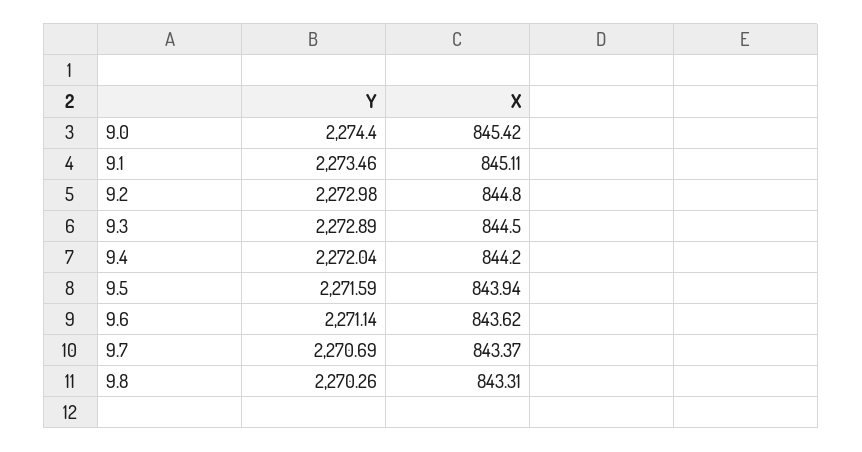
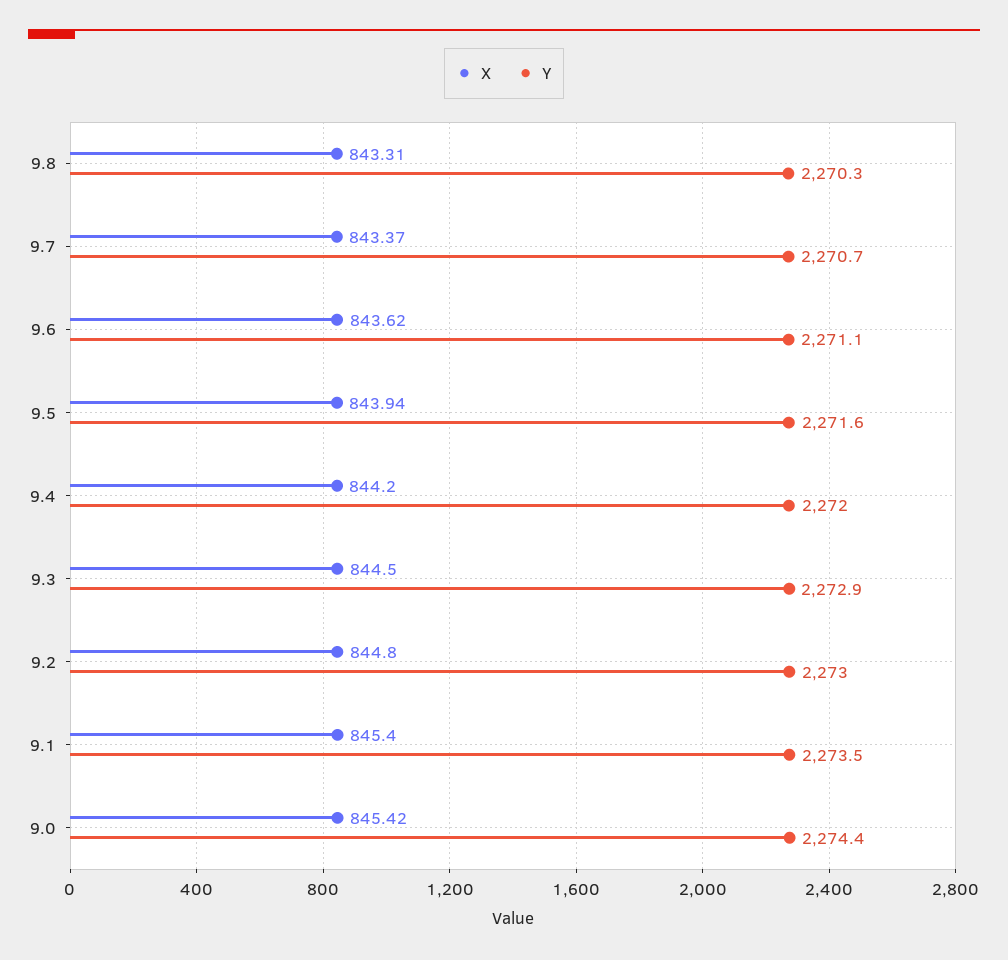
X, 9.1: 845.11 -> 845.4

